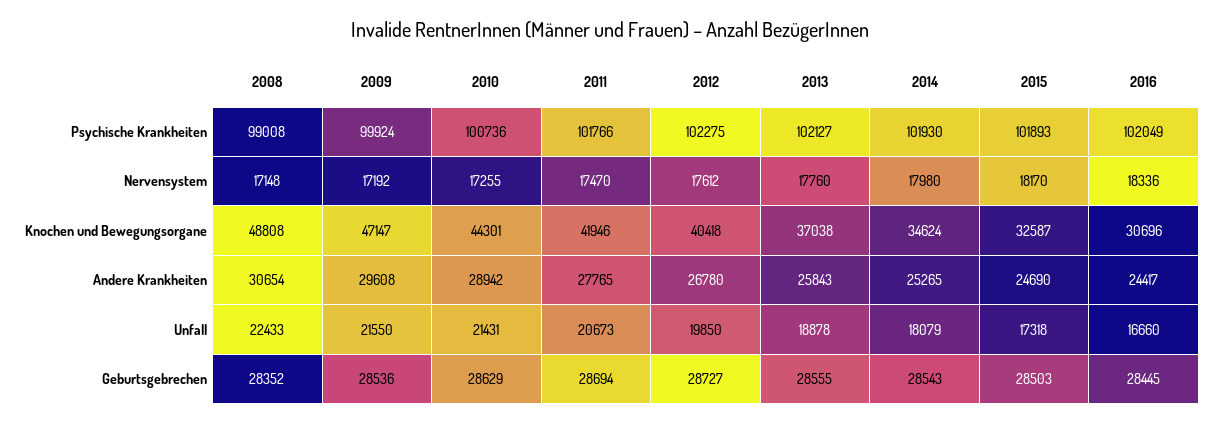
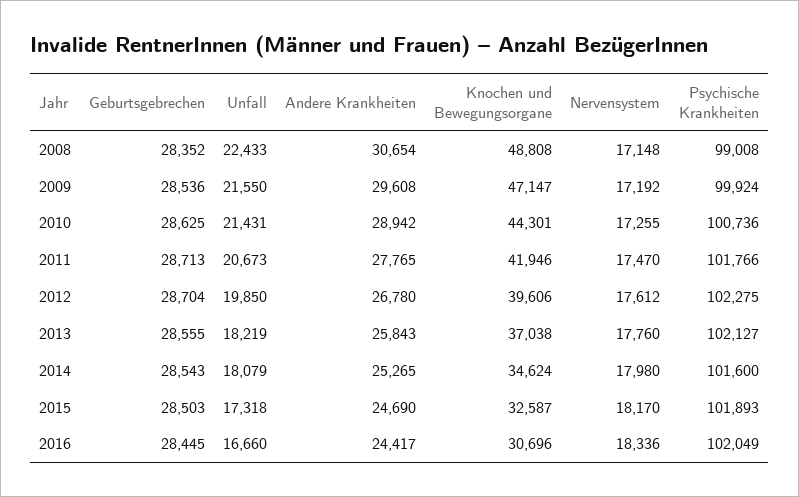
2014, Psychische Krankheiten: 101930 -> 101600
2012, Knochen und Bewegungsorgane: 40418 -> 39606
2013, Unfall: 18878 -> 18219
2010, Geburtsgebrechen: 28629 -> 28625
2011, Geburtsgebrechen: 28694 -> 28713
2012, Geburtsgebrechen: 28727 -> 28704

